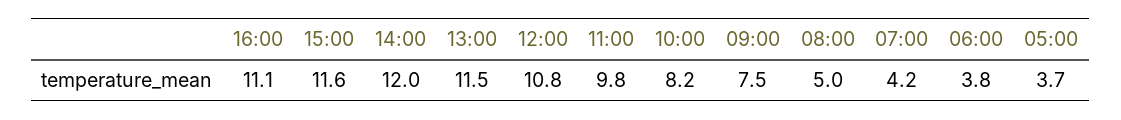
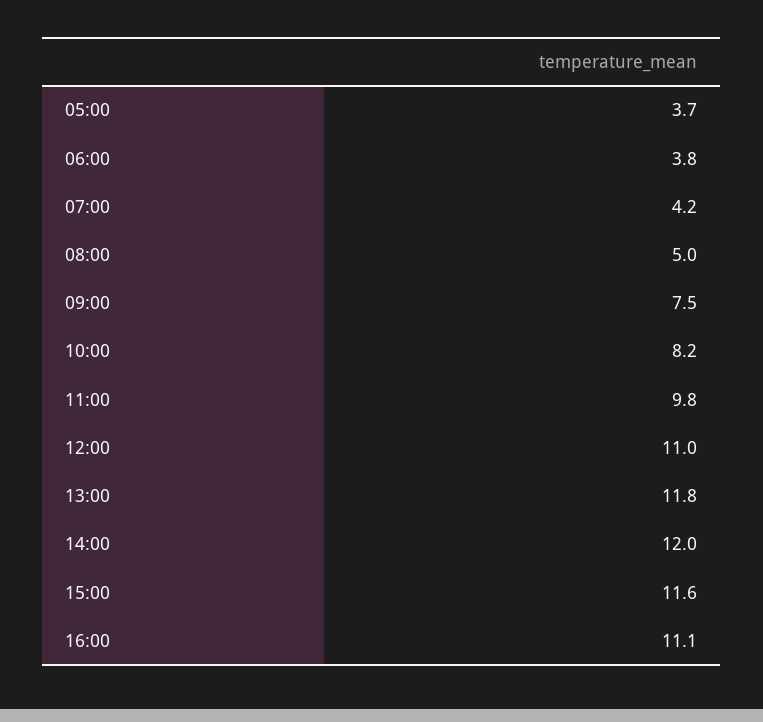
13:00: 11.5 -> 11.8
12:00: 10.8 -> 11

